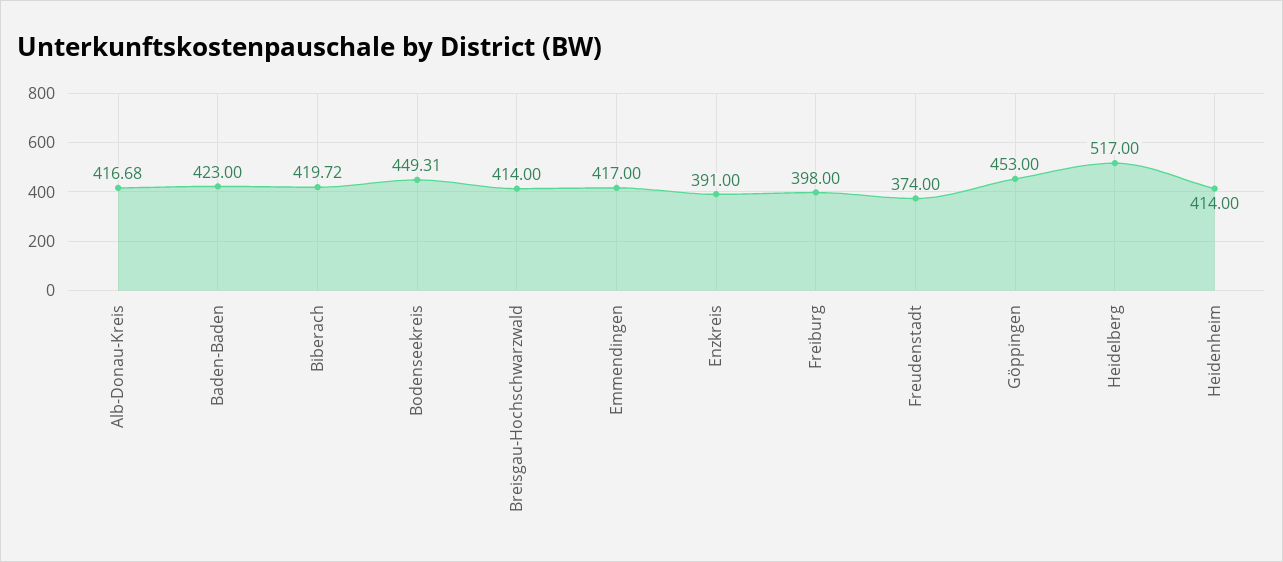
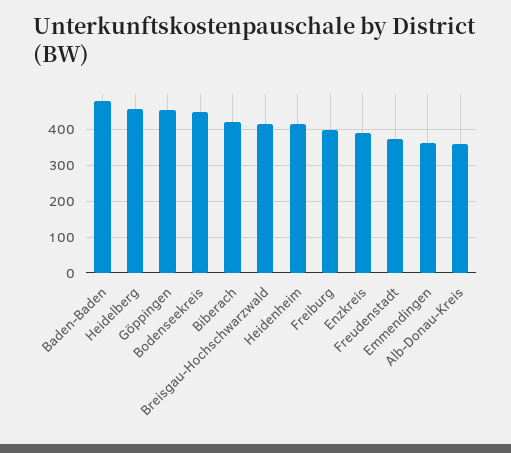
Alb-Donau-Kreis: 416.68 -> 360
Baden-Baden: 423 -> 480
Emmendingen: 417 -> 360
Heidelberg: 517 -> 460

